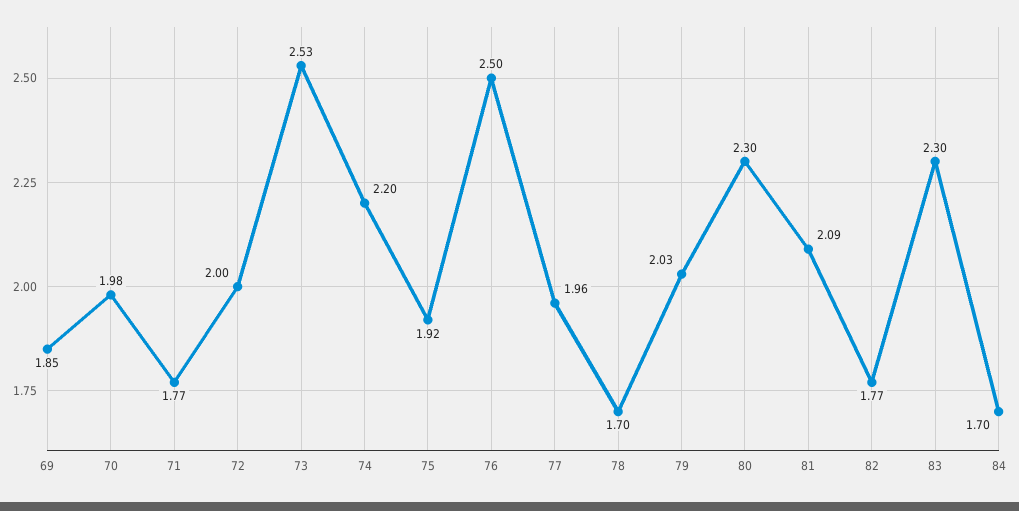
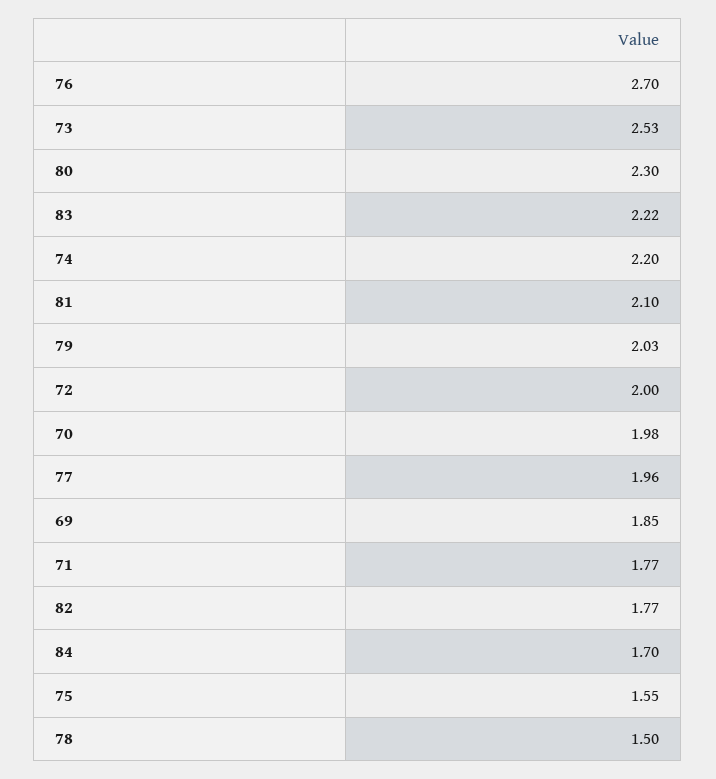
75: 1.92 -> 1.55
76: 2.5 -> 2.7
78: 1.7 -> 1.5
81: 2.09 -> 2.1
83: 2.3 -> 2.22

